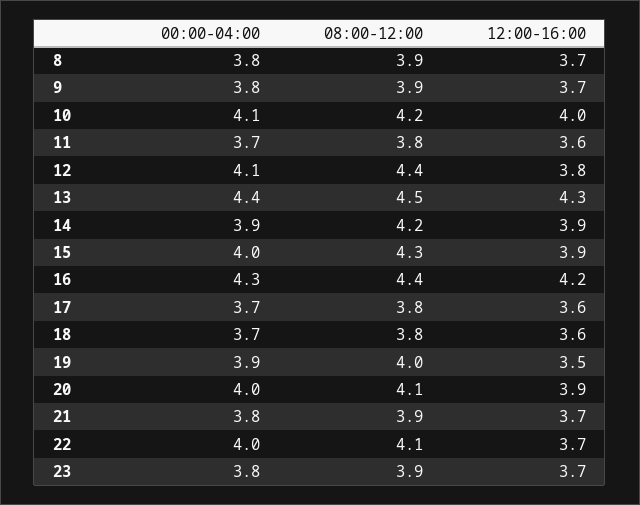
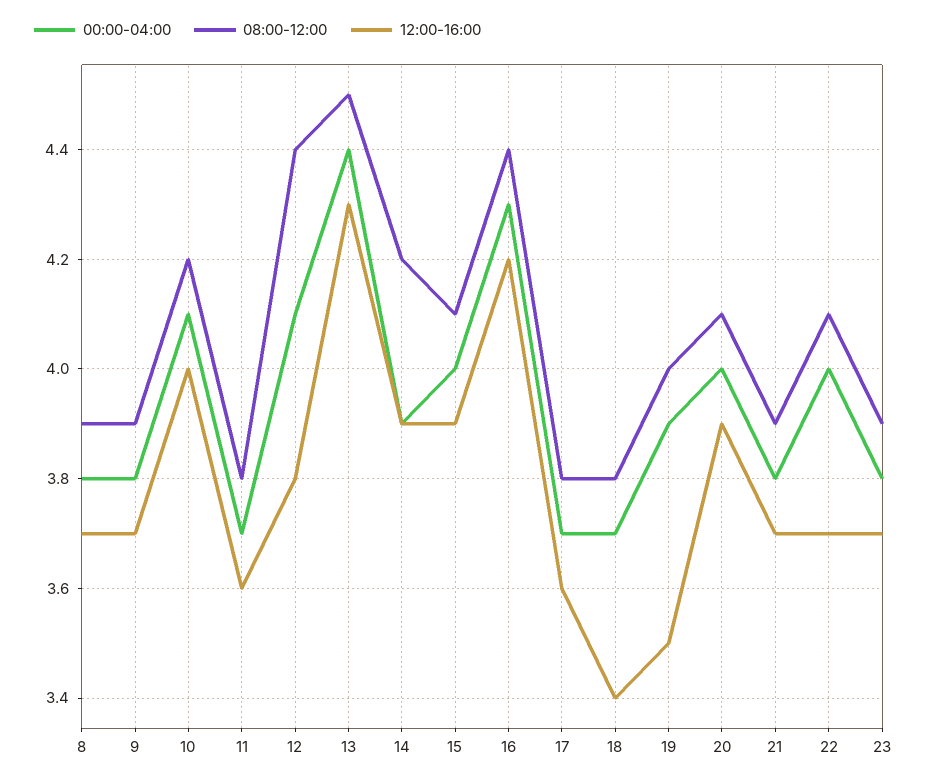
08:00-12:00, 15: 4.3 -> 4.1
12:00-16:00, 18: 3.6 -> 3.4

